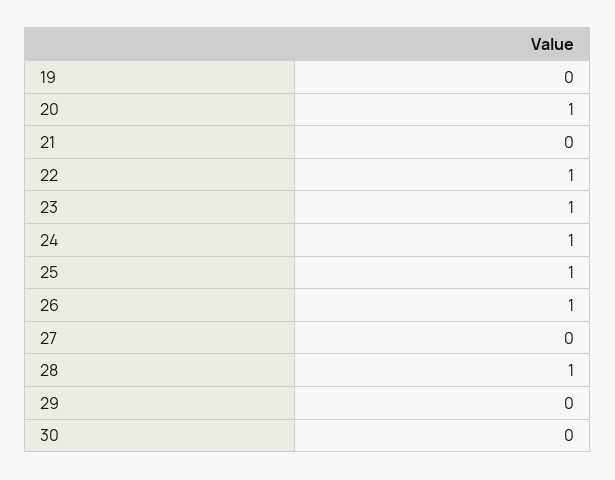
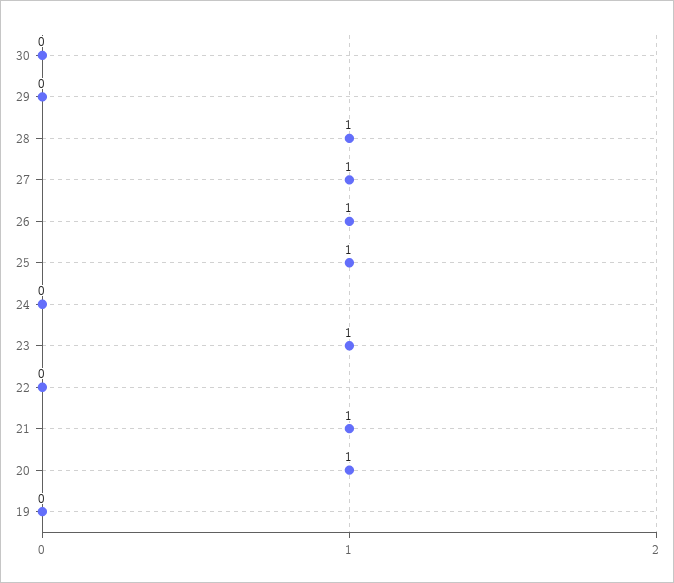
21: 0 -> 1
22: 1 -> 0
24: 1 -> 0
27: 0 -> 1

